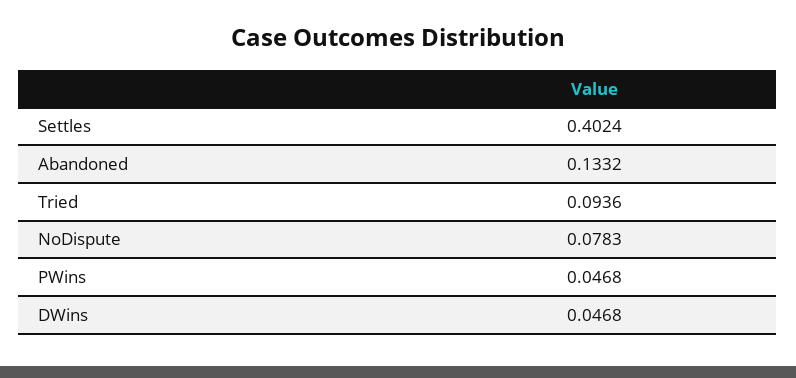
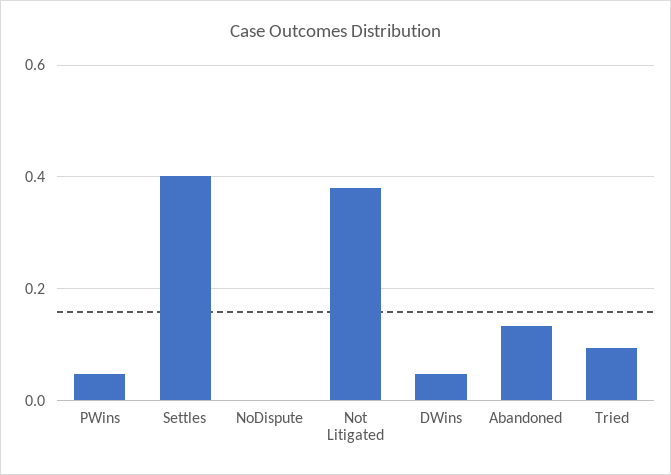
NoDispute: 0.0783 -> 0
Not Litigated: none -> 0.38

